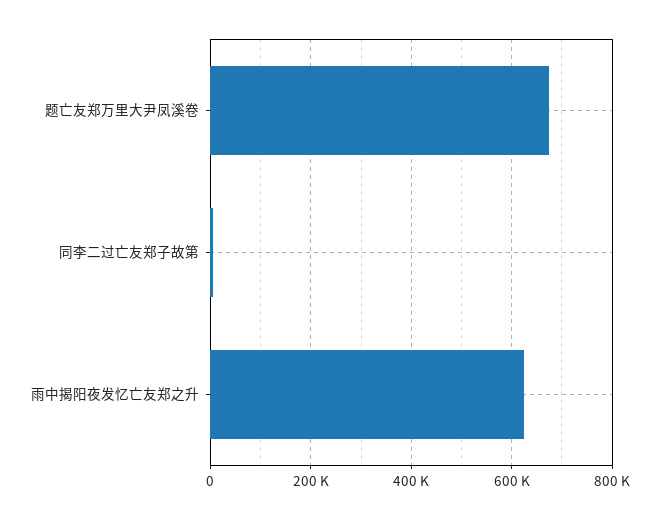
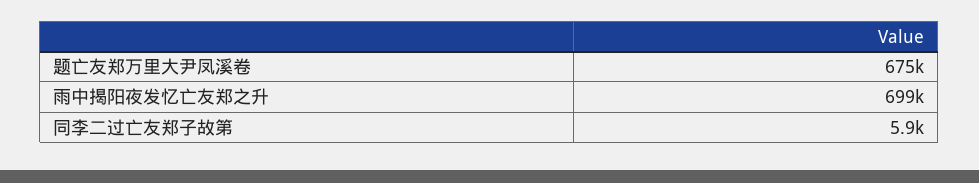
雨中揭阳夜发忆亡友郑之升: 620000 -> 699000

